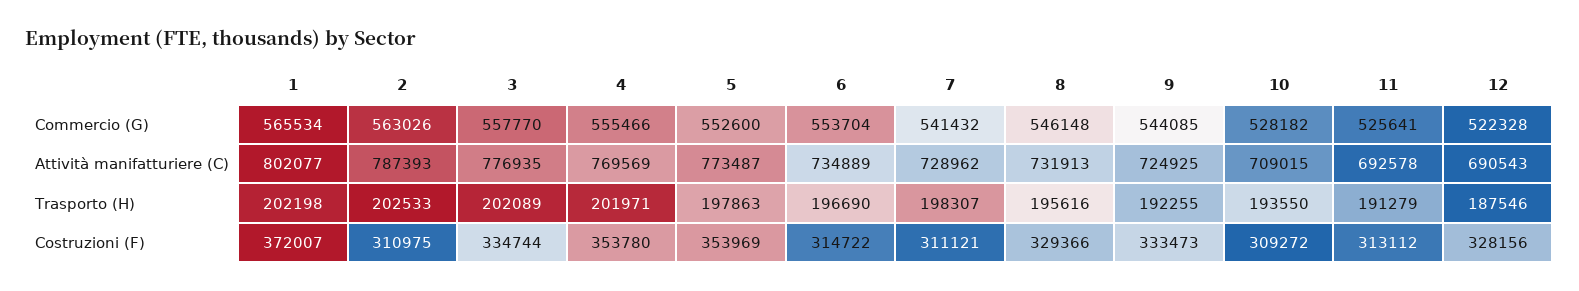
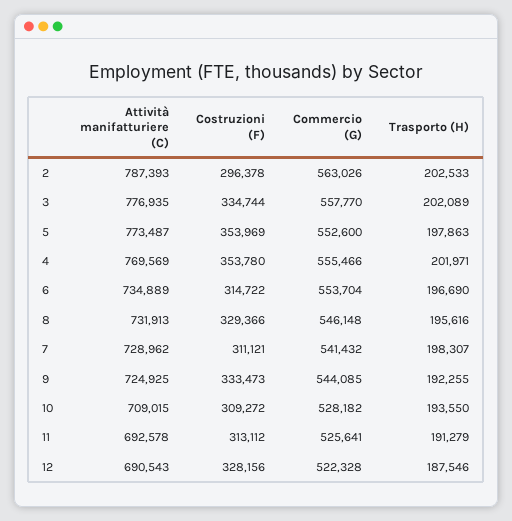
1, Commercio (G): 565534 -> none
1, Attività manifatturiere (C): 802077 -> none
1, Trasporto (H): 202198 -> none
1, Costruzioni (F): 372007 -> none
2, Costruzioni (F): 310975 -> 296378

